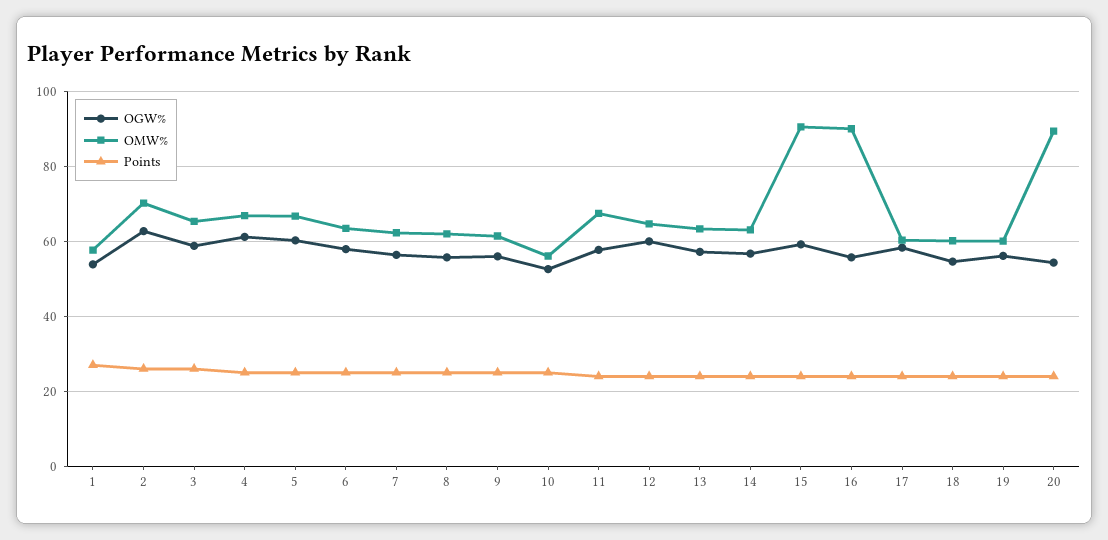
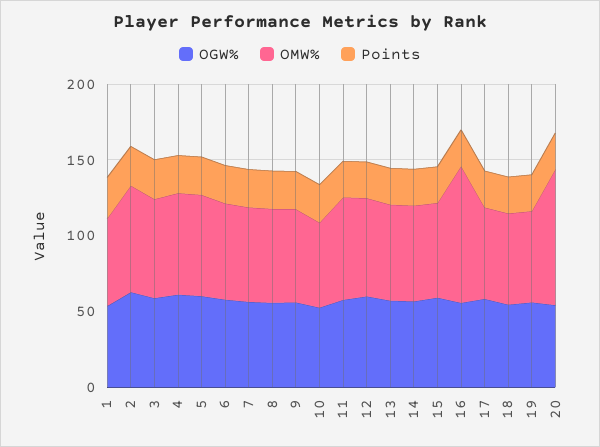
OMW%, 15: 90 -> 60

